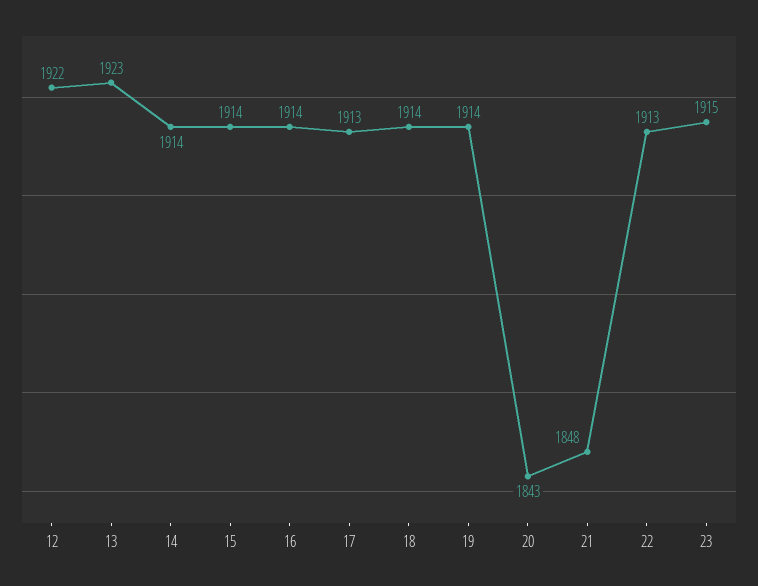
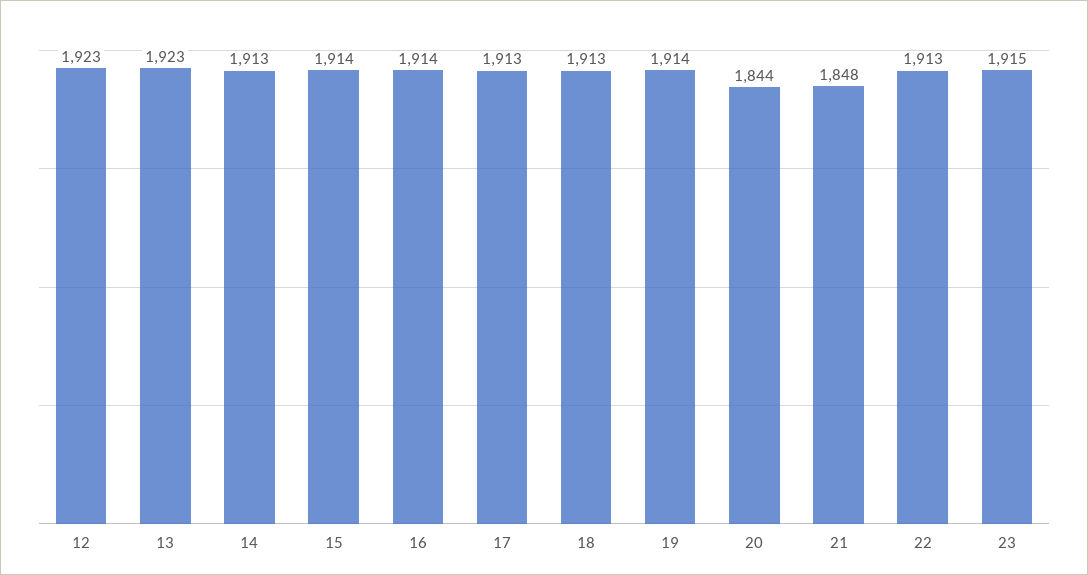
12: 1922 -> 1923
14: 1914 -> 1913
18: 1914 -> 1913
20: 1843 -> 1844

